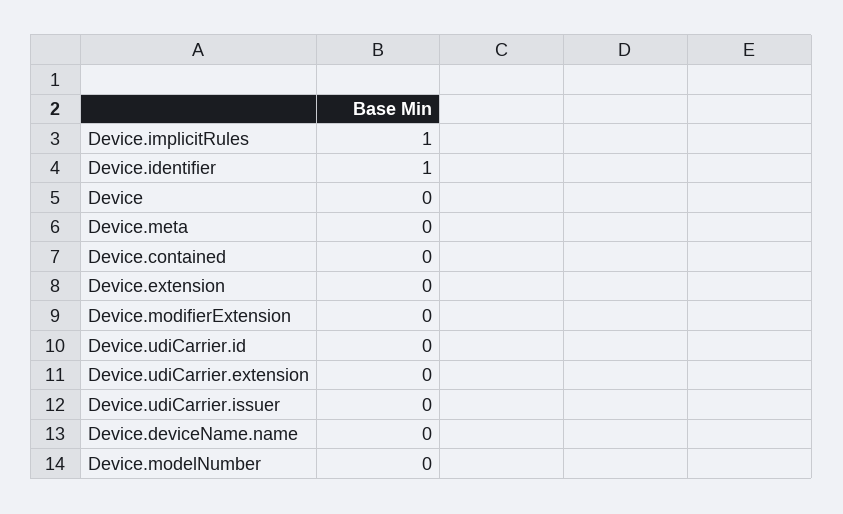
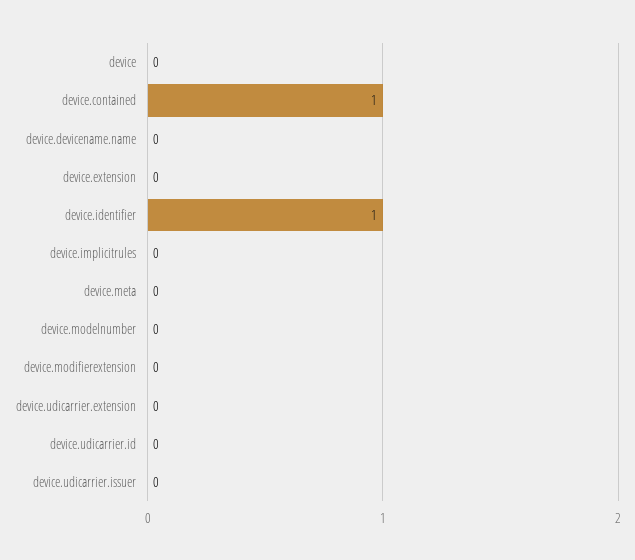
Device.implicitRules: 1 -> 0
Device.contained: 0 -> 1

